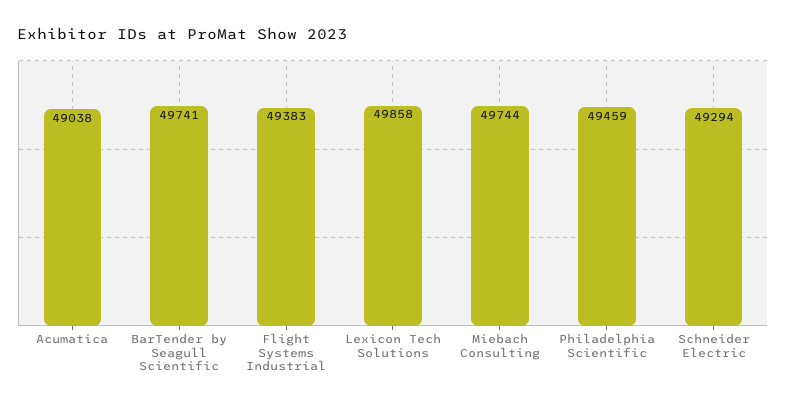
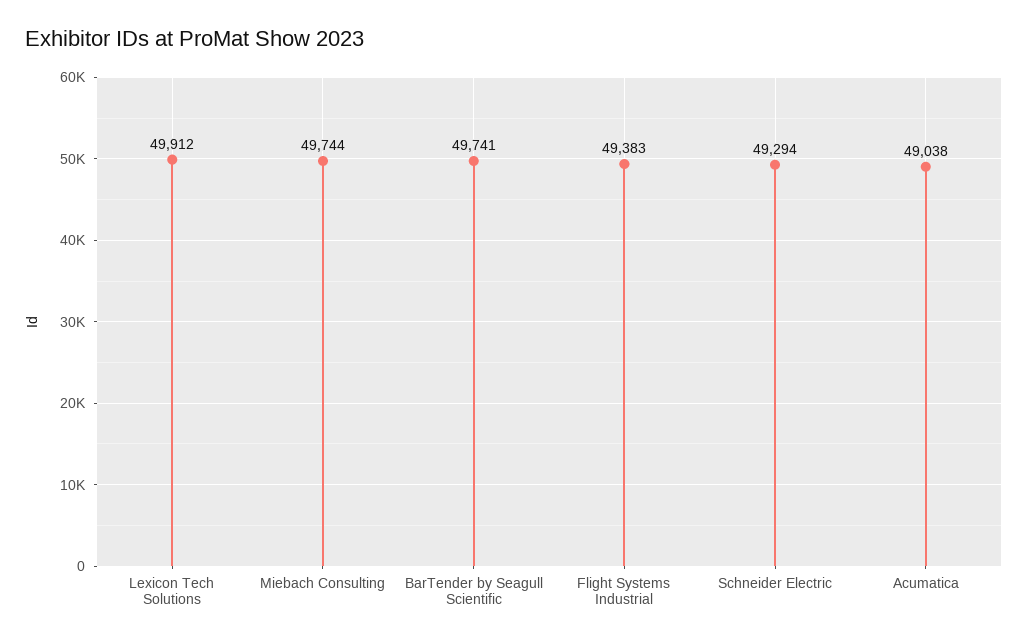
Lexicon Tech Solutions: 49858 -> 49912
Philadelphia Scientific: 49459 -> none

